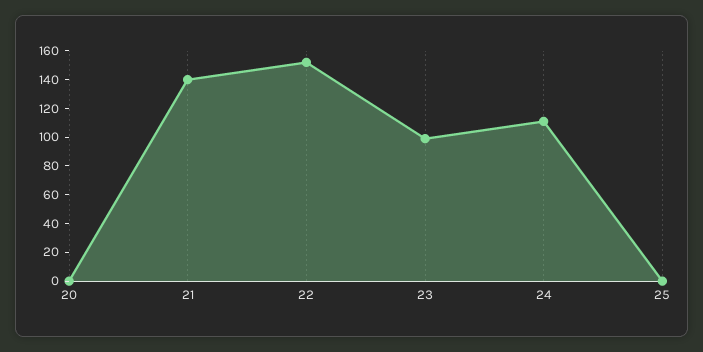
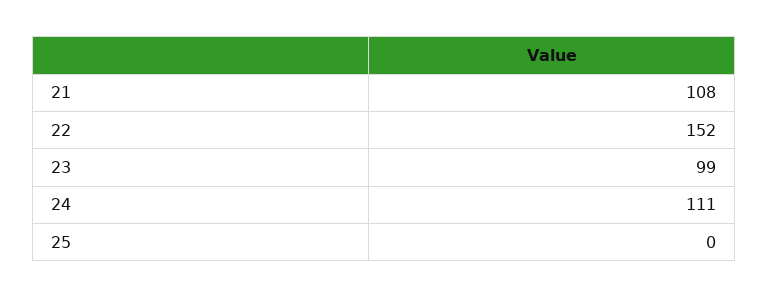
20: 0 -> none
21: 140 -> 108

